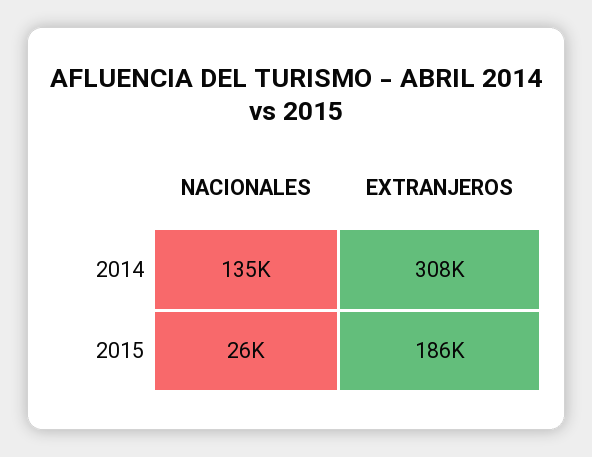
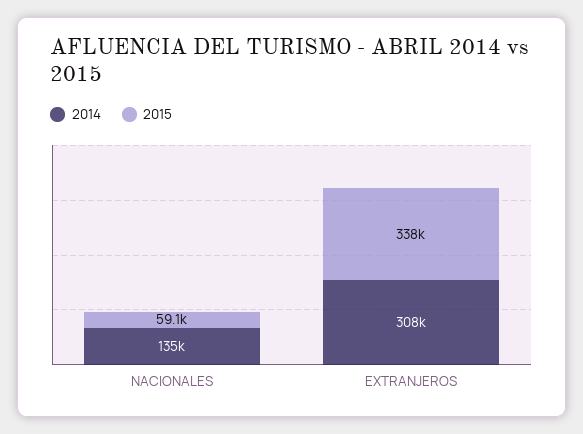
2015, NACIONALES: 26000 -> 59100
2015, EXTRANJEROS: 186000 -> 338000

